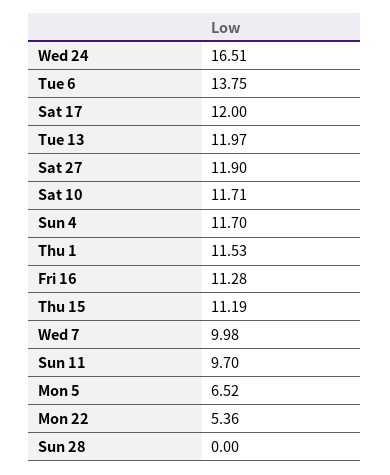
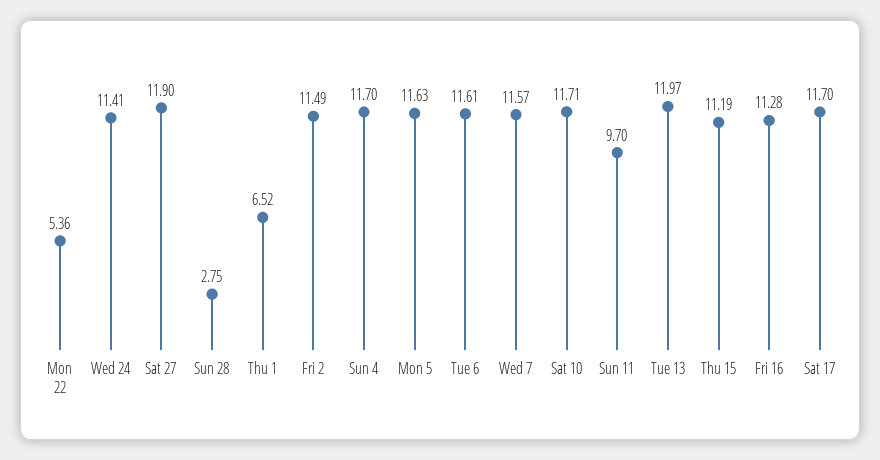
Wed 24: 16.51 -> 11.41
Tue 6: 13.75 -> 11.61
Sat 17: 12 -> 11.7
Thu 1: 11.53 -> 6.52
Wed 7: 9.98 -> 11.57
Mon 5: 6.52 -> 11.63
Sun 28: 0 -> 2.75
Fri 2: none -> 11.49

